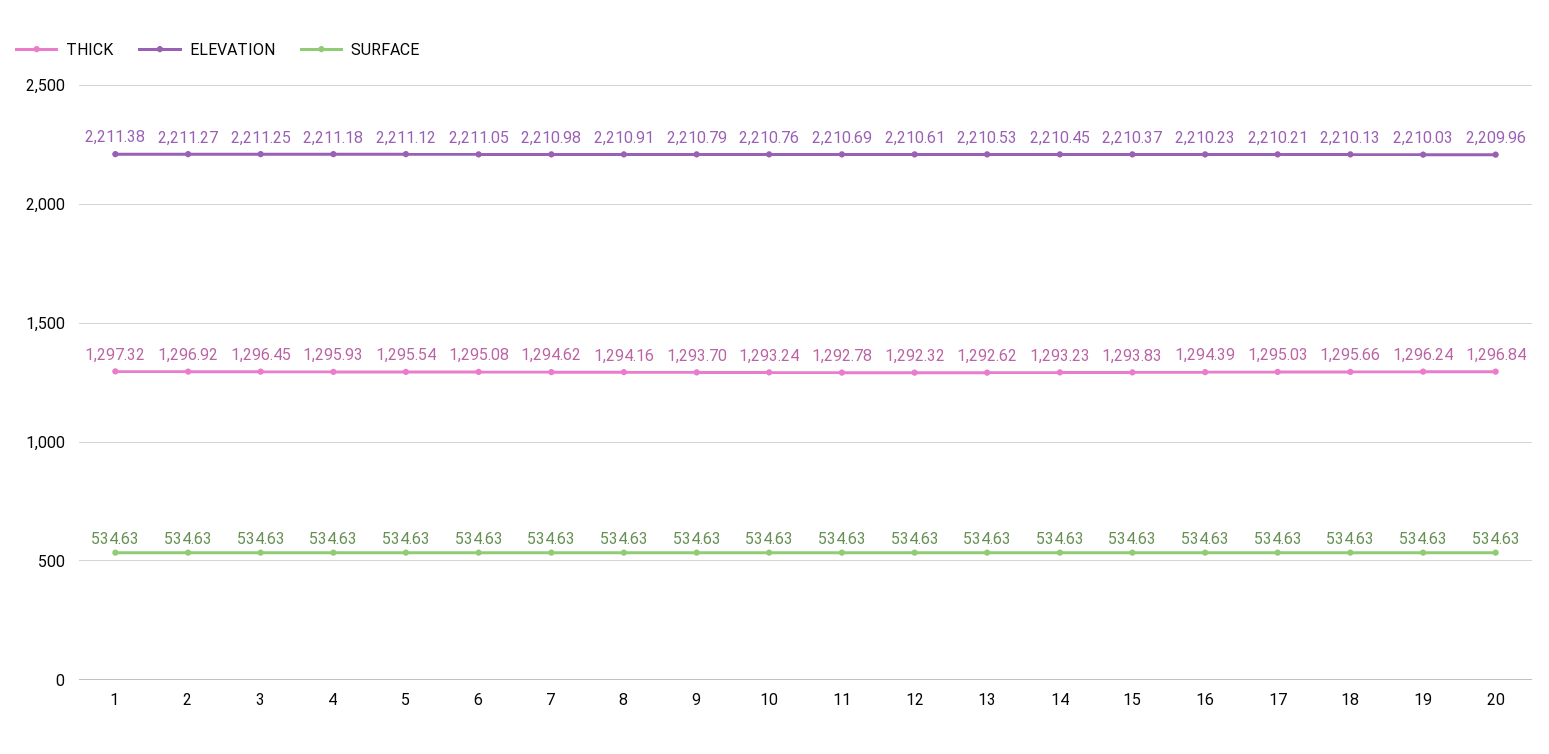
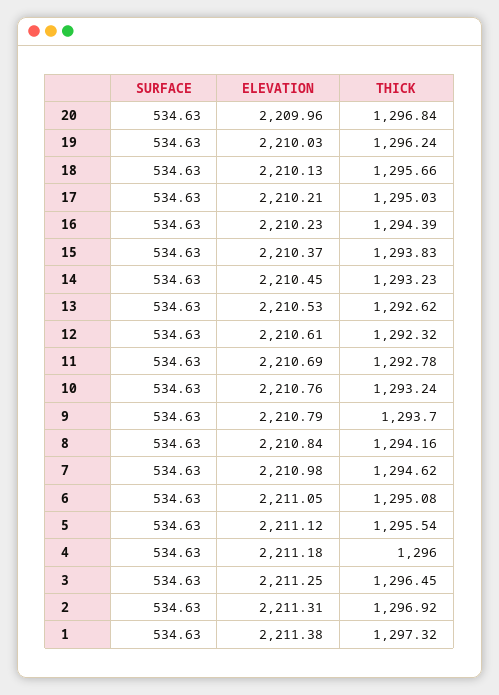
ELEVATION, 2: 2211.27 -> 2211.31
THICK, 4: 1295.93 -> 1296
ELEVATION, 8: 2210.91 -> 2210.84

